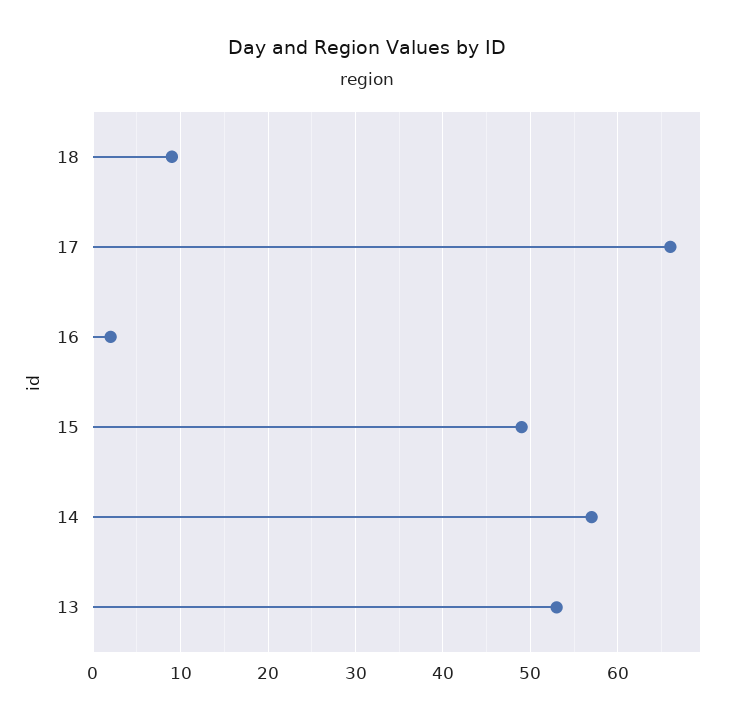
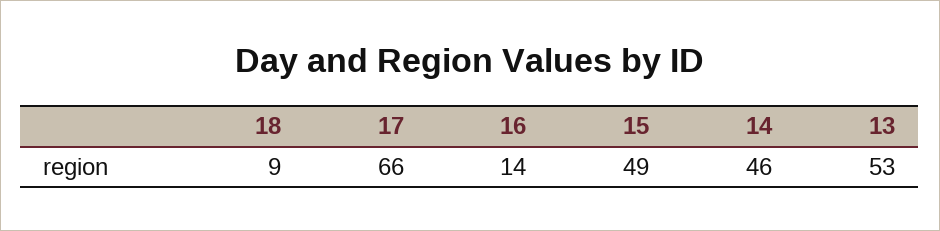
16: 2 -> 14
14: 57 -> 46

